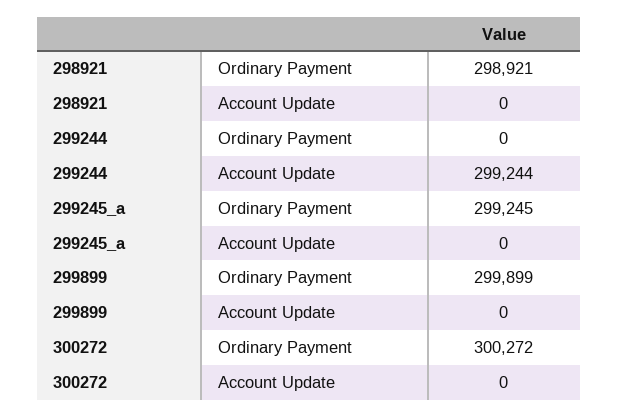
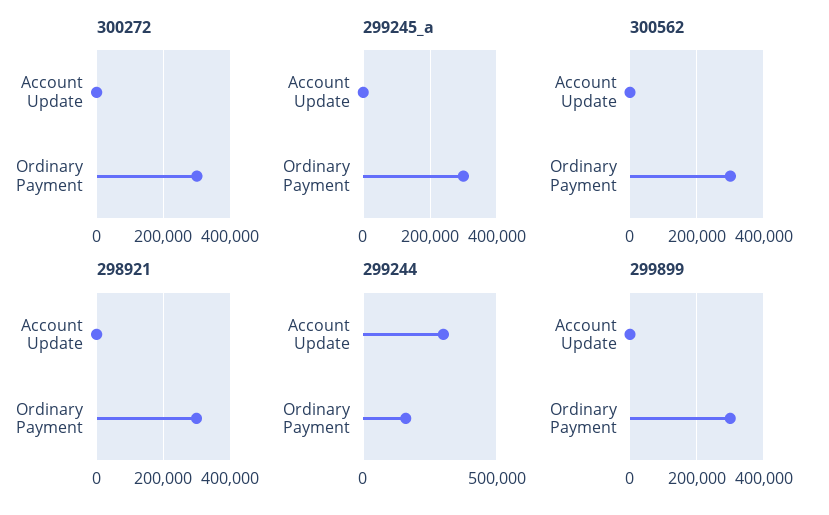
299244, Ordinary Payment: 0 -> 150000
300562, Account Update: none -> 0
300562, Ordinary Payment: none -> 300000

